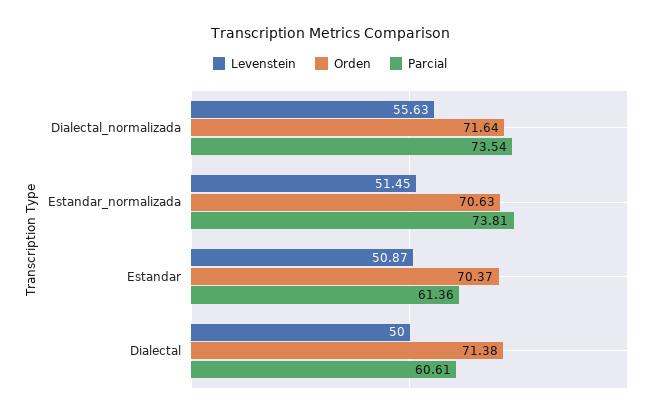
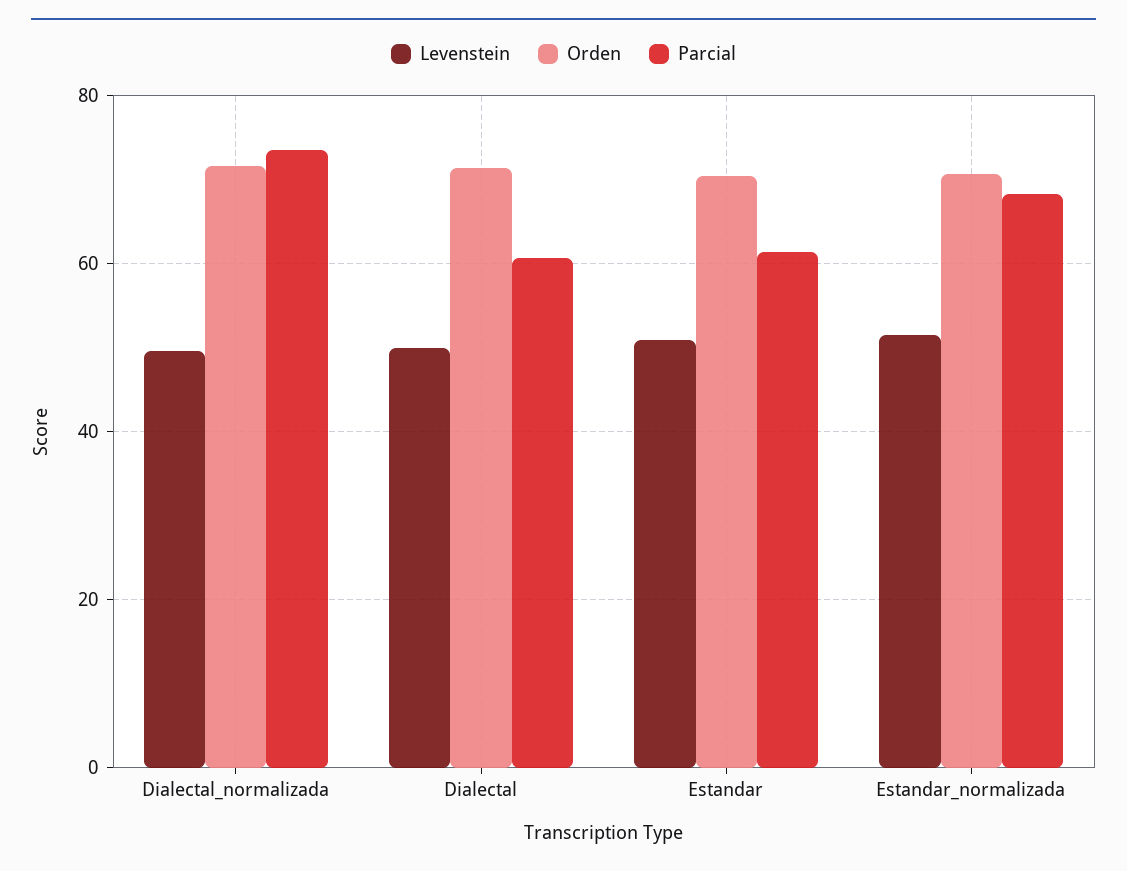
Levenstein, Dialectal_normalizada: 55.63 -> 50
Parcial, Estandar_normalizada: 73.81 -> 68

